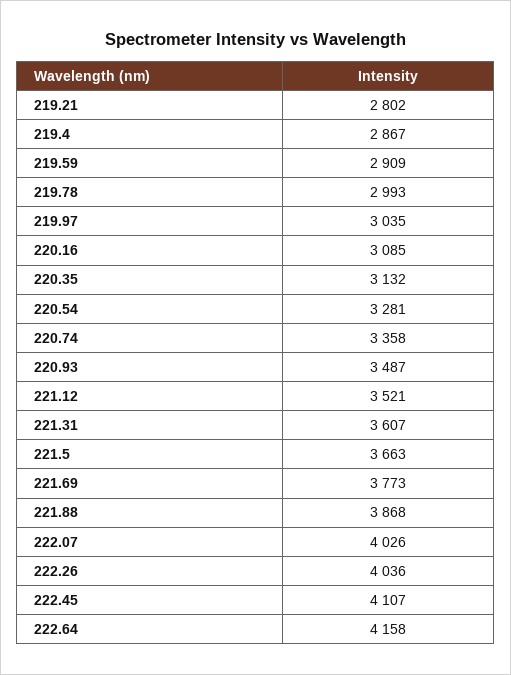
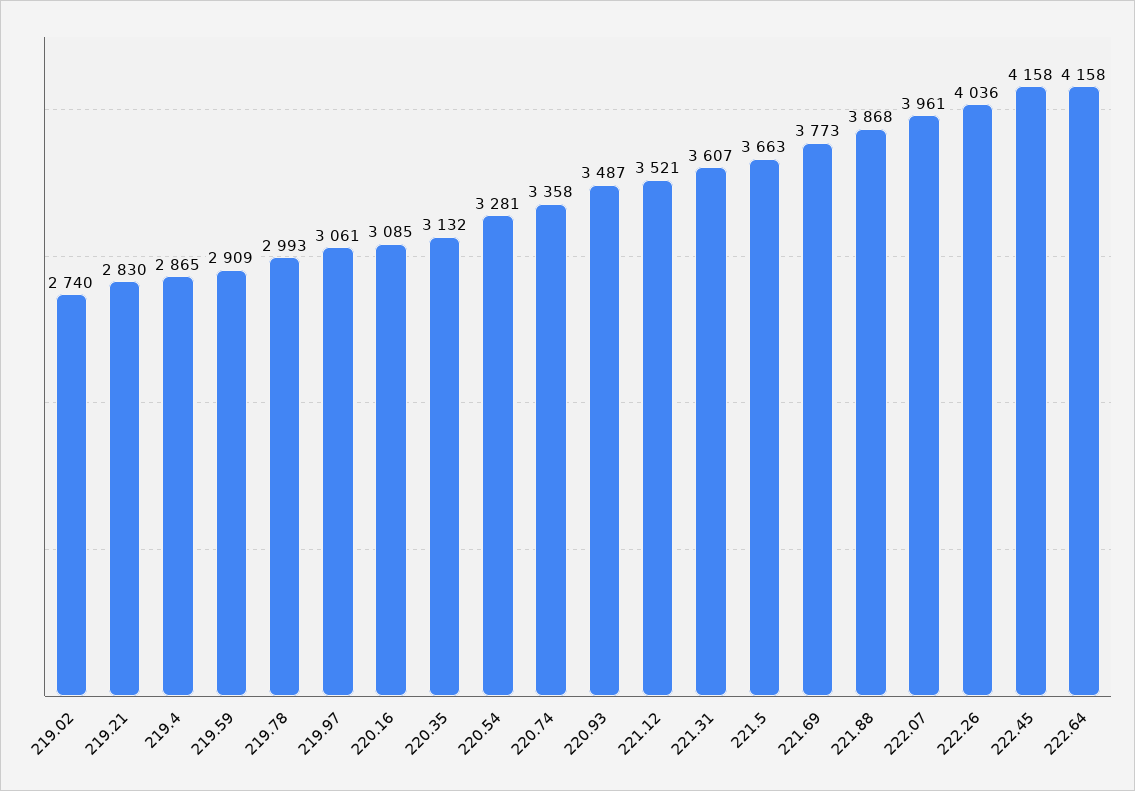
219.21: 2802 -> 2830
219.4: 2867 -> 2865
219.97: 3035 -> 3061
222.07: 4026 -> 3961
222.45: 4107 -> 4158
219.02: none -> 2740

